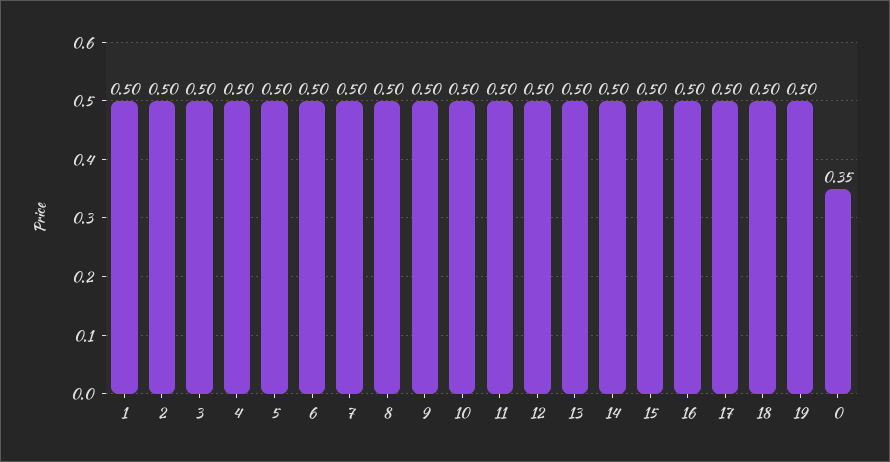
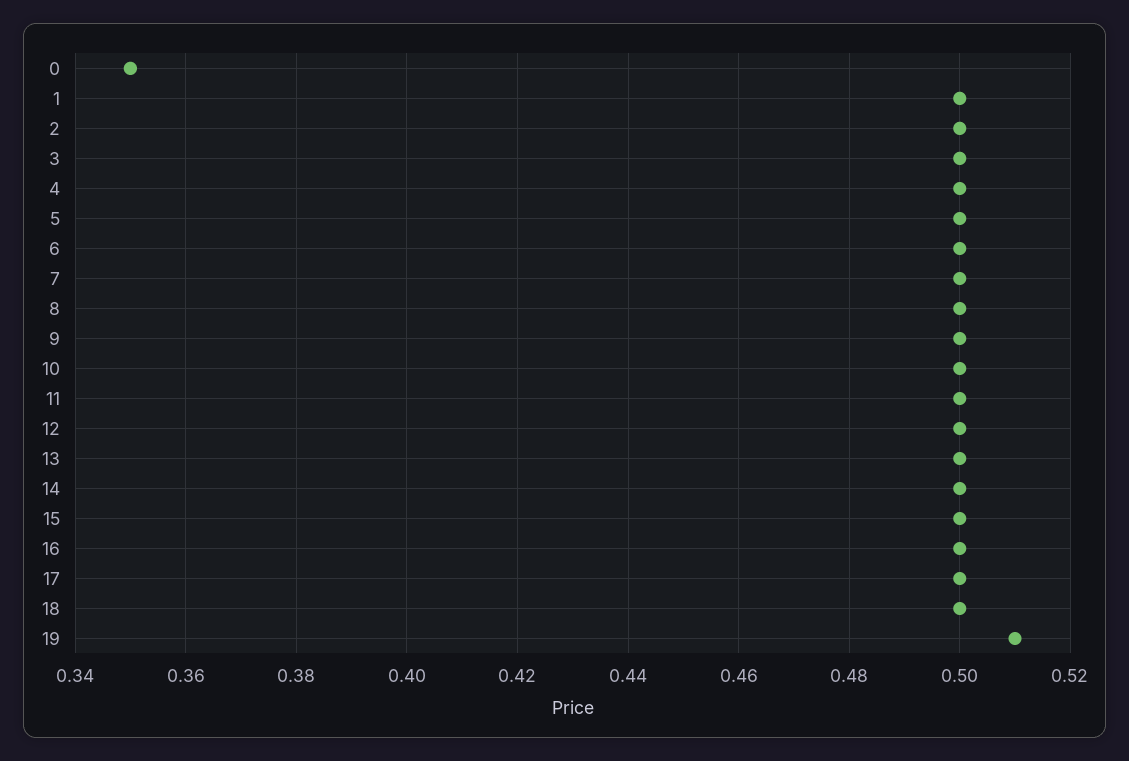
19: 0.5 -> 0.51

